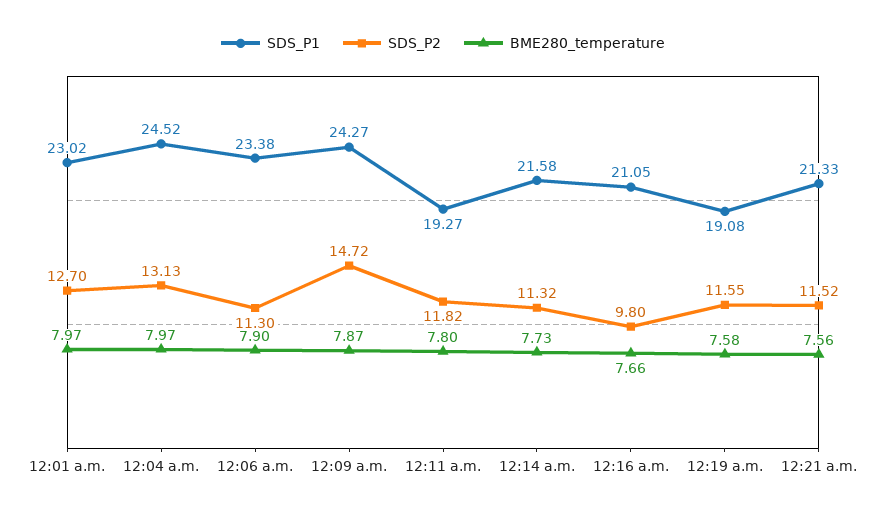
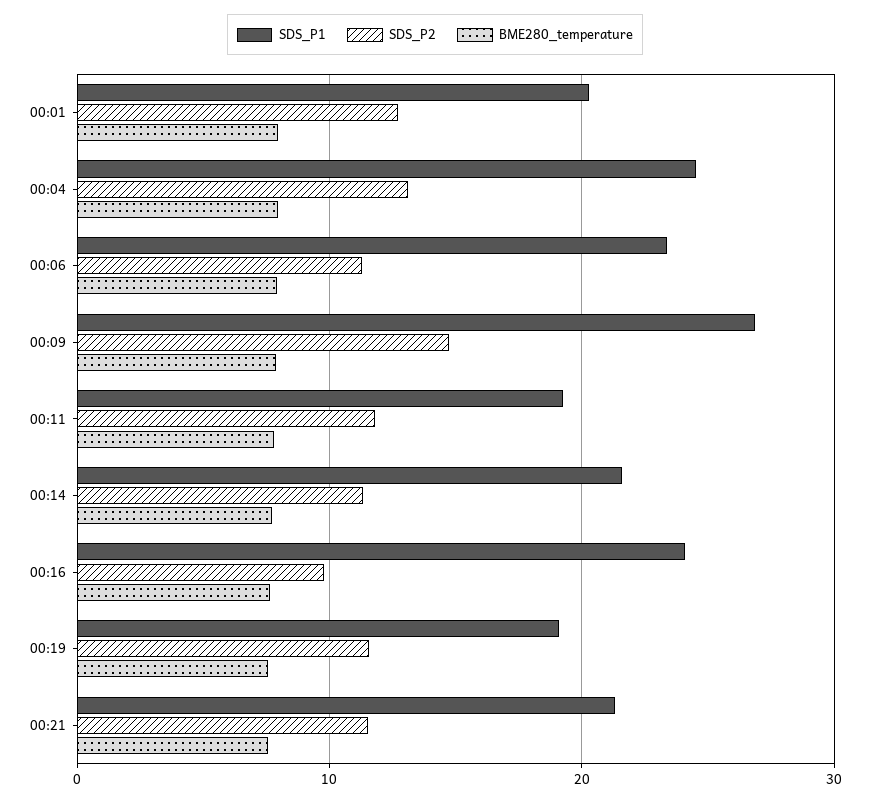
SDS_P1, 12:01 a.m.: 23.02 -> 20
SDS_P1, 12:09 a.m.: 24.27 -> 27
SDS_P1, 12:16 a.m.: 21.05 -> 24

